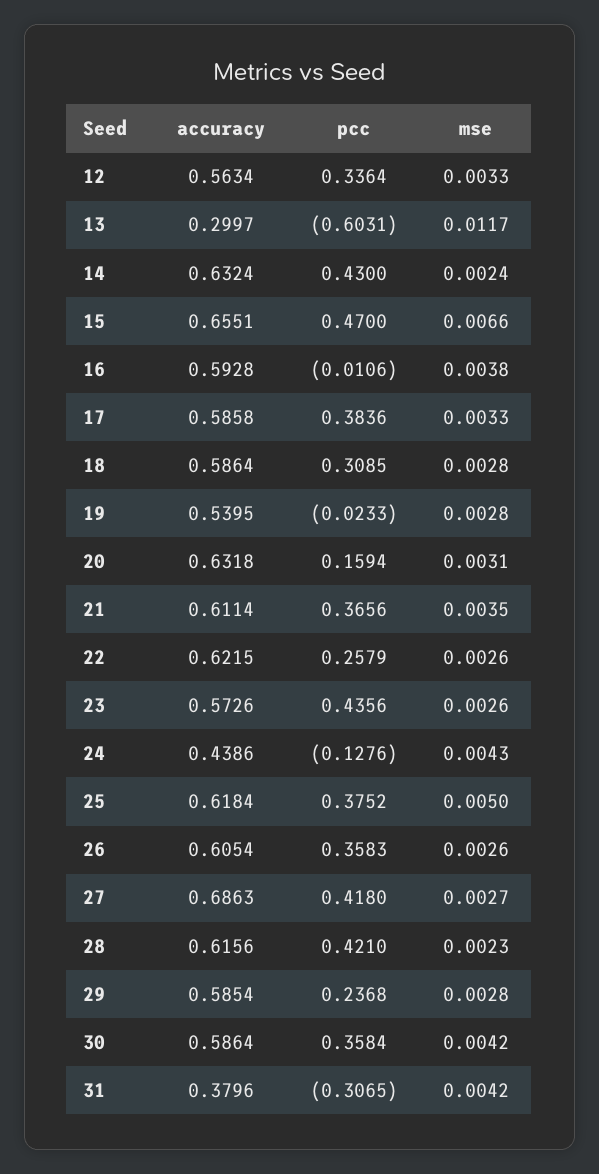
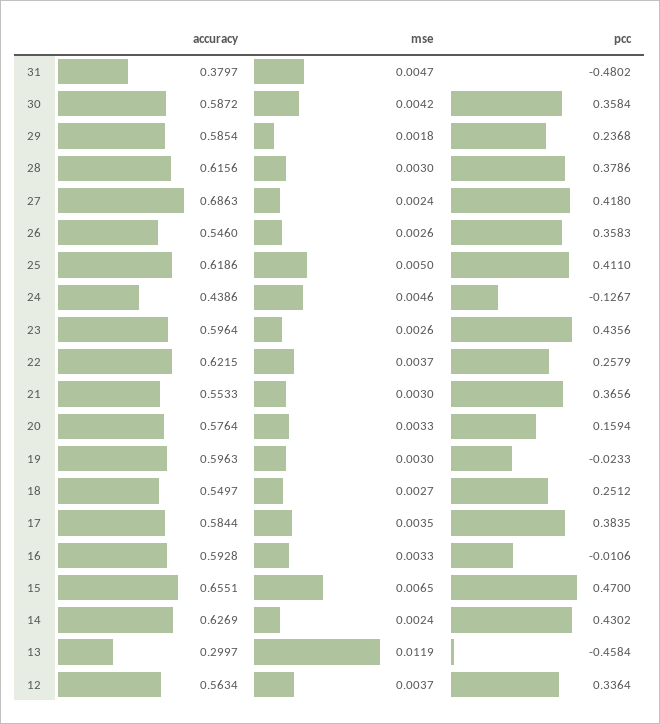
mse, 12: 0.0033 -> 0.0037
pcc, 13: -0.6031 -> -0.4584
mse, 13: 0.0117 -> 0.0119
accuracy, 14: 0.6324 -> 0.6269
pcc, 14: 0.43 -> 0.4302
mse, 15: 0.0066 -> 0.0065
mse, 16: 0.0038 -> 0.0033
accuracy, 17: 0.5858 -> 0.5844
pcc, 17: 0.3836 -> 0.3835
mse, 17: 0.0033 -> 0.0035
accuracy, 18: 0.5864 -> 0.5497
pcc, 18: 0.3085 -> 0.2512
mse, 18: 0.0028 -> 0.0027
accuracy, 19: 0.5395 -> 0.5963
mse, 19: 0.0028 -> 0.003
accuracy, 20: 0.6318 -> 0.5764
mse, 20: 0.0031 -> 0.0033
accuracy, 21: 0.6114 -> 0.5533
mse, 21: 0.0035 -> 0.003
mse, 22: 0.0026 -> 0.0037
accuracy, 23: 0.5726 -> 0.5964
pcc, 24: -0.1276 -> -0.1267
mse, 24: 0.0043 -> 0.0046
accuracy, 25: 0.6184 -> 0.6186
pcc, 25: 0.3752 -> 0.411
accuracy, 26: 0.6054 -> 0.546
mse, 27: 0.0027 -> 0.0024
pcc, 28: 0.421 -> 0.3786
mse, 28: 0.0023 -> 0.003
mse, 29: 0.0028 -> 0.0018
accuracy, 30: 0.5864 -> 0.5872
accuracy, 31: 0.3796 -> 0.3797
pcc, 31: -0.3065 -> -0.4802
mse, 31: 0.0042 -> 0.0047

